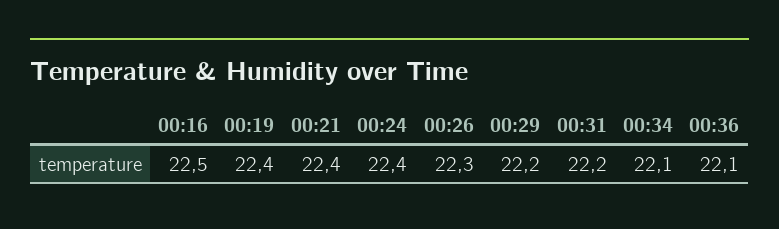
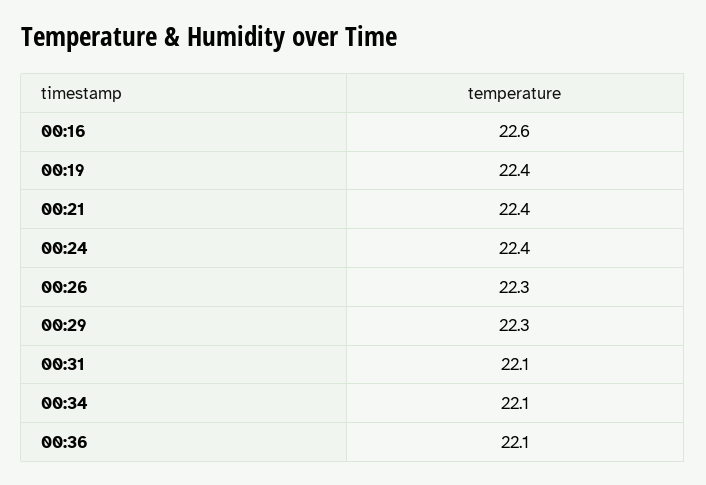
00:16: 22.5 -> 22.6
00:29: 22.2 -> 22.3
00:31: 22.2 -> 22.1

